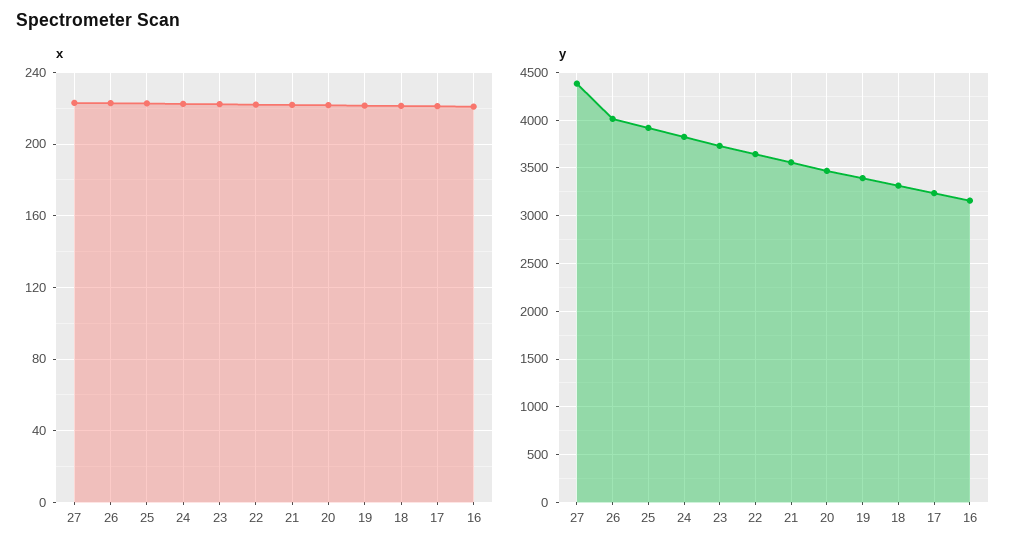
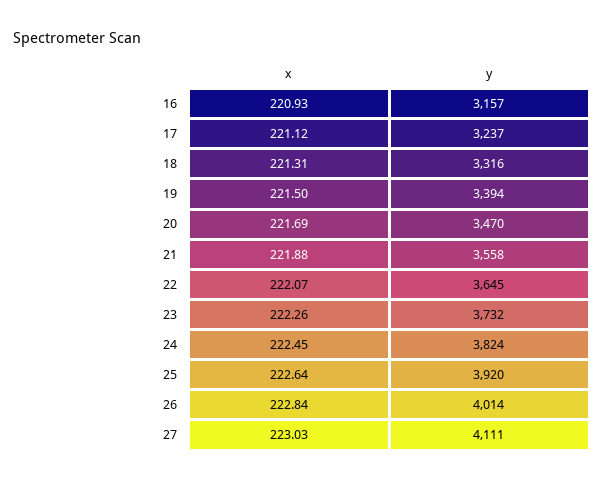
y, 27: 4400 -> 4111

